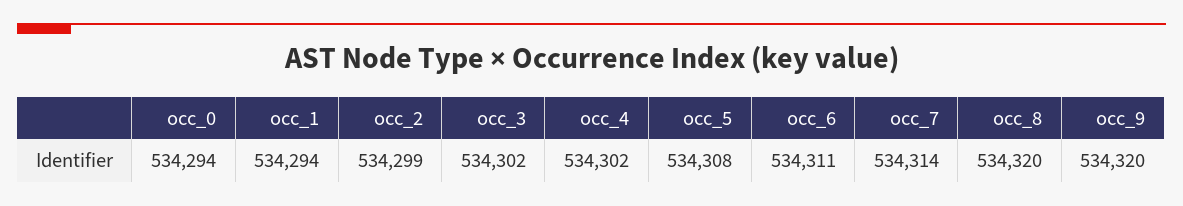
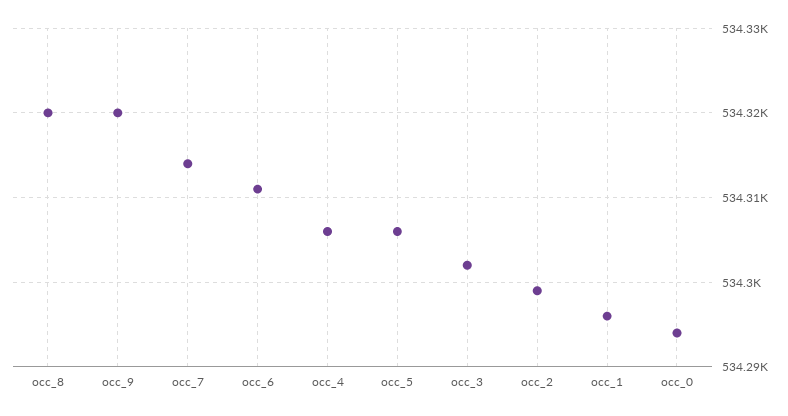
occ_1: 534294 -> 534296
occ_4: 534302 -> 534306
occ_5: 534308 -> 534306

